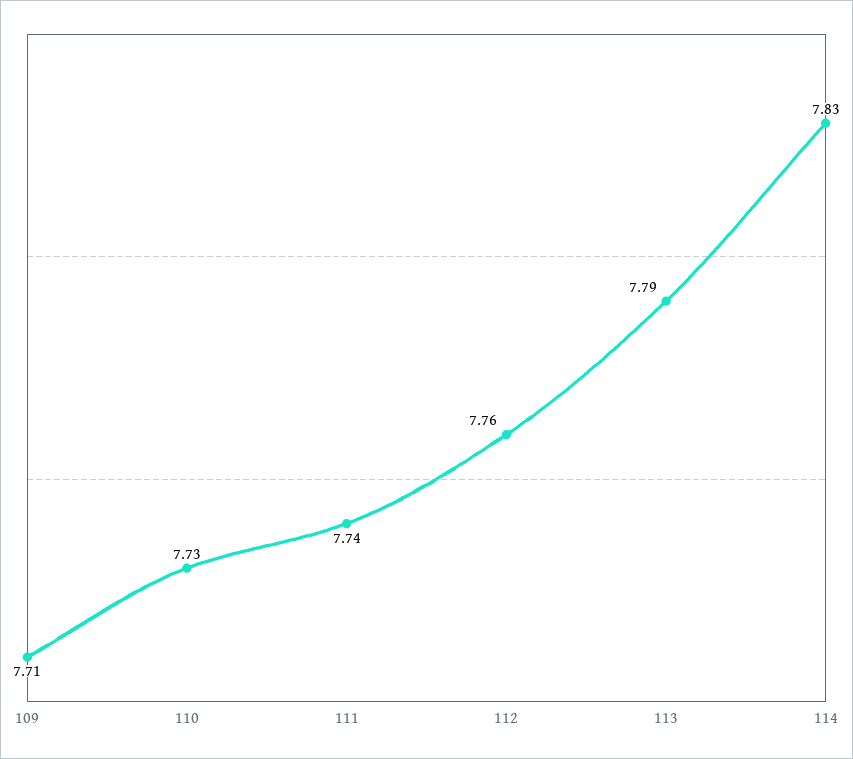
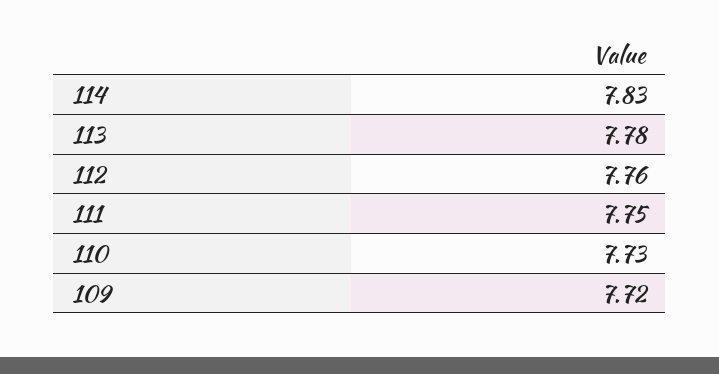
109: 7.71 -> 7.72
111: 7.74 -> 7.75
113: 7.79 -> 7.78

